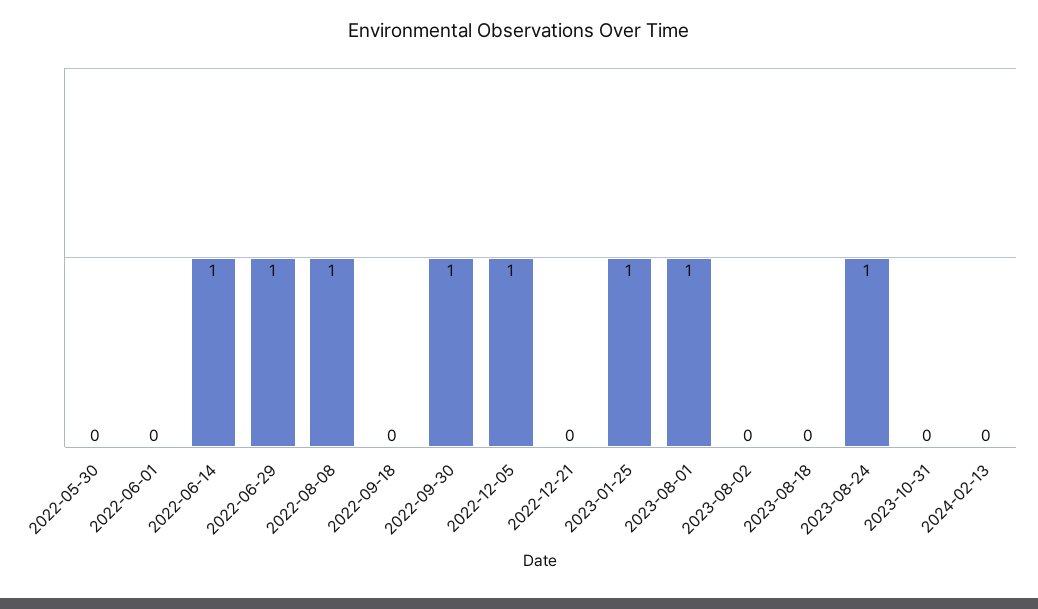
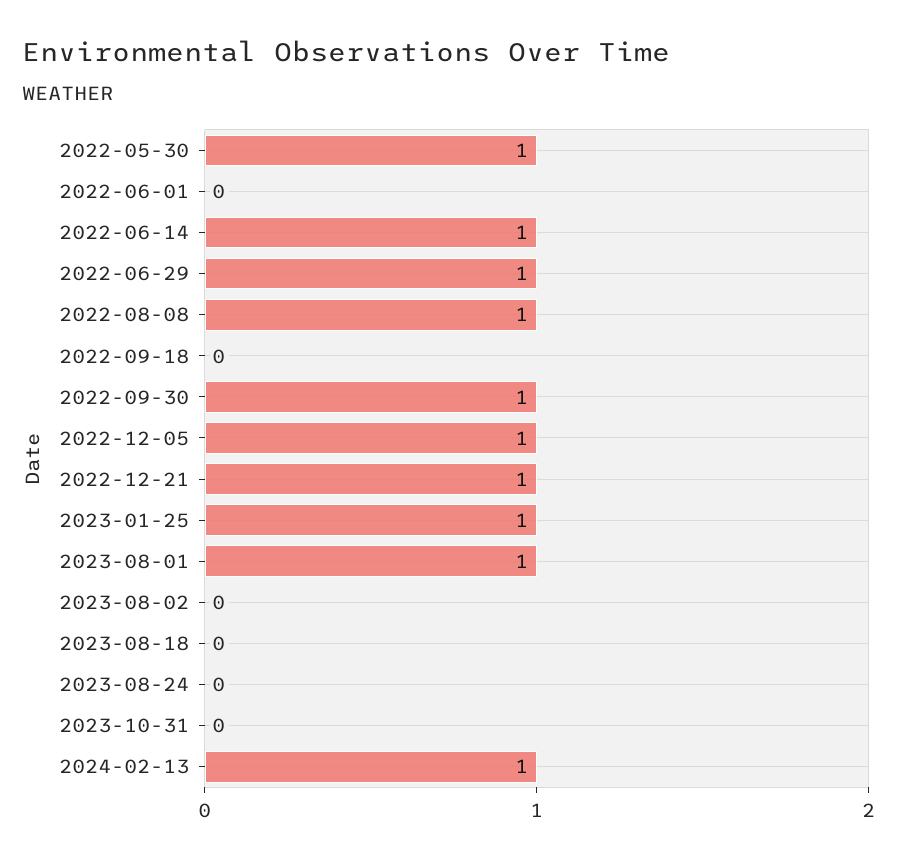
2022-05-30: 0 -> 1
2022-12-21: 0 -> 1
2023-08-24: 1 -> 0
2024-02-13: 0 -> 1

